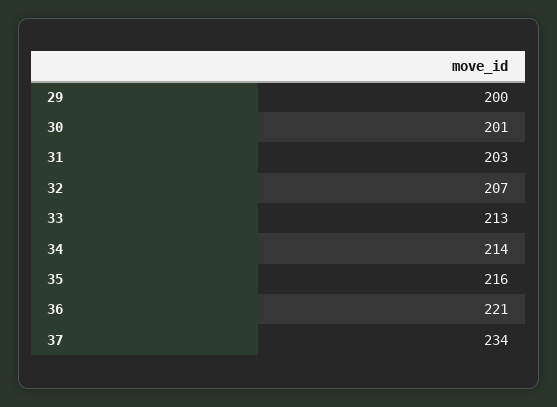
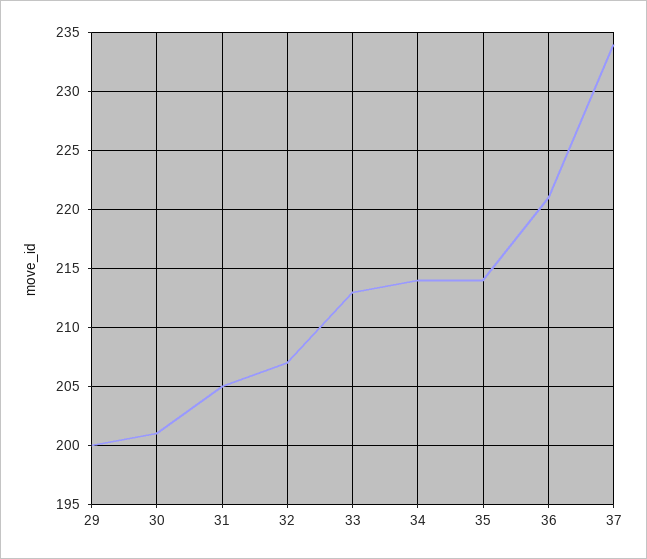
31: 203 -> 205
35: 216 -> 214

